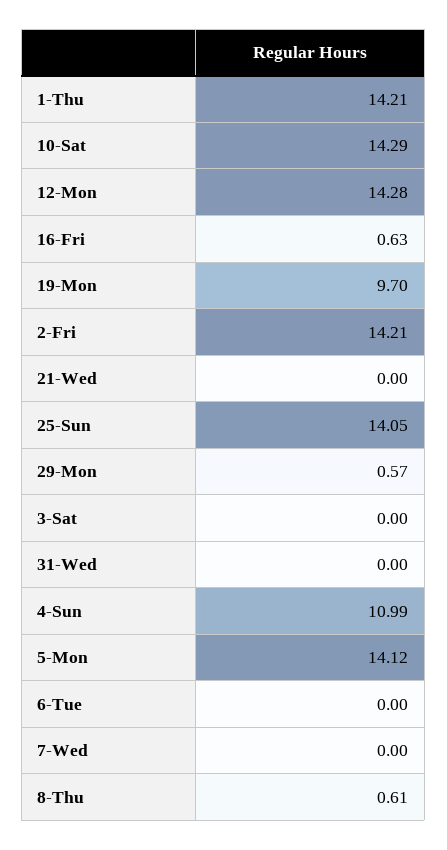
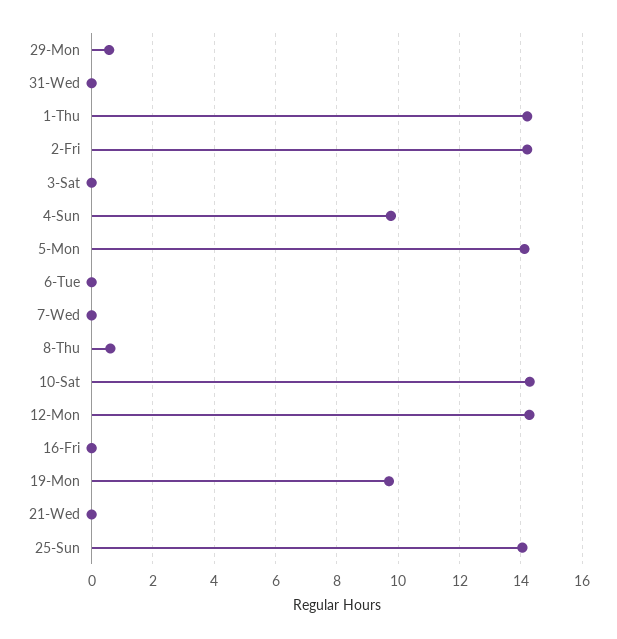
16-Fri: 0.63 -> 0
4-Sun: 10.99 -> 9.8

